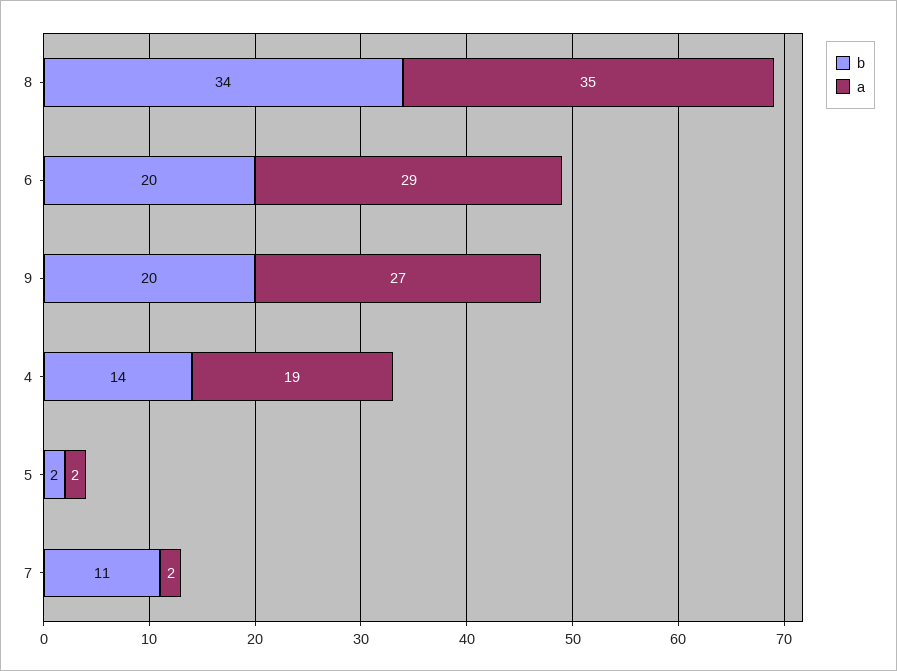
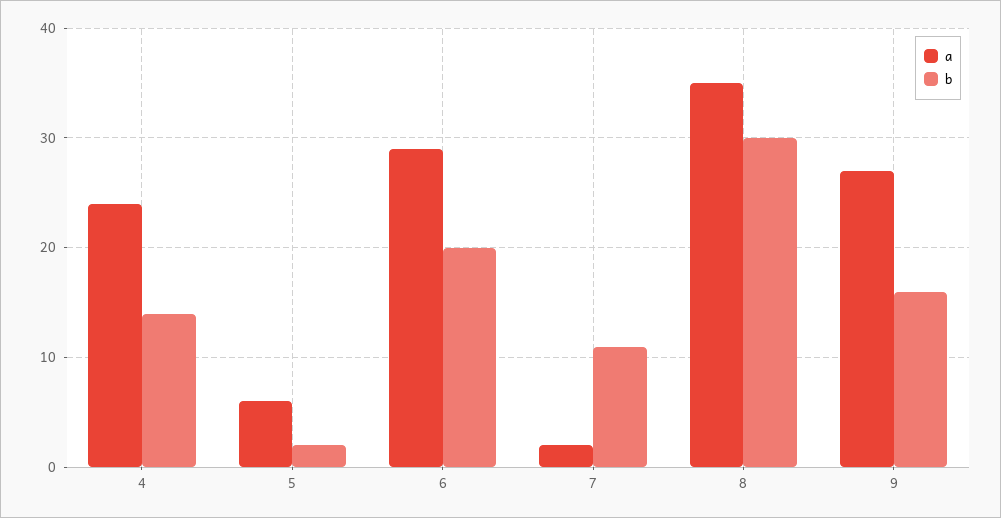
b, 8: 34 -> 30
b, 9: 20 -> 16
a, 4: 19 -> 24
a, 5: 2 -> 6

